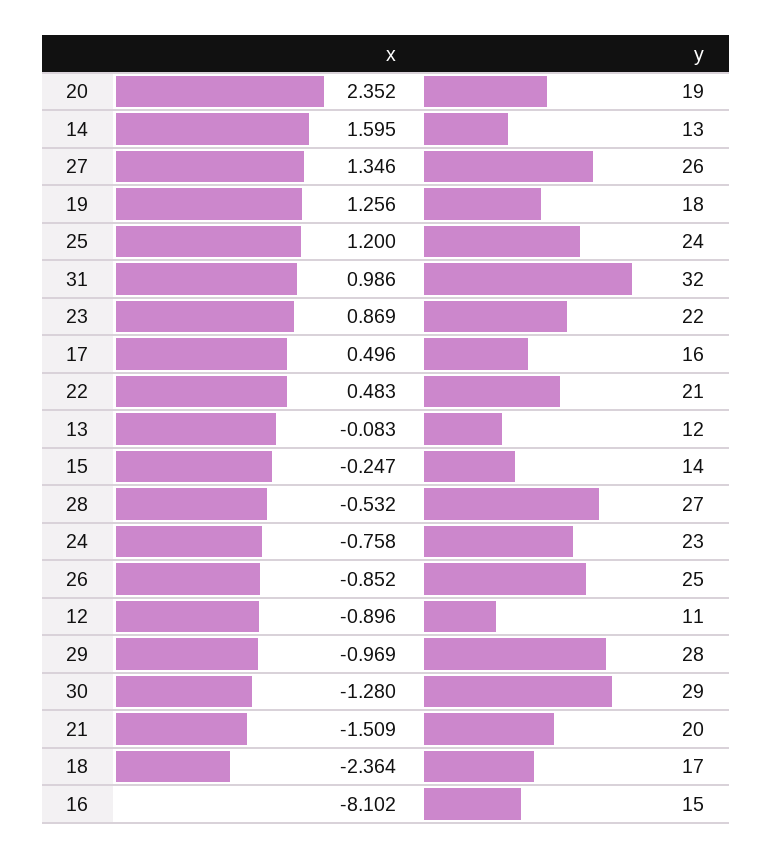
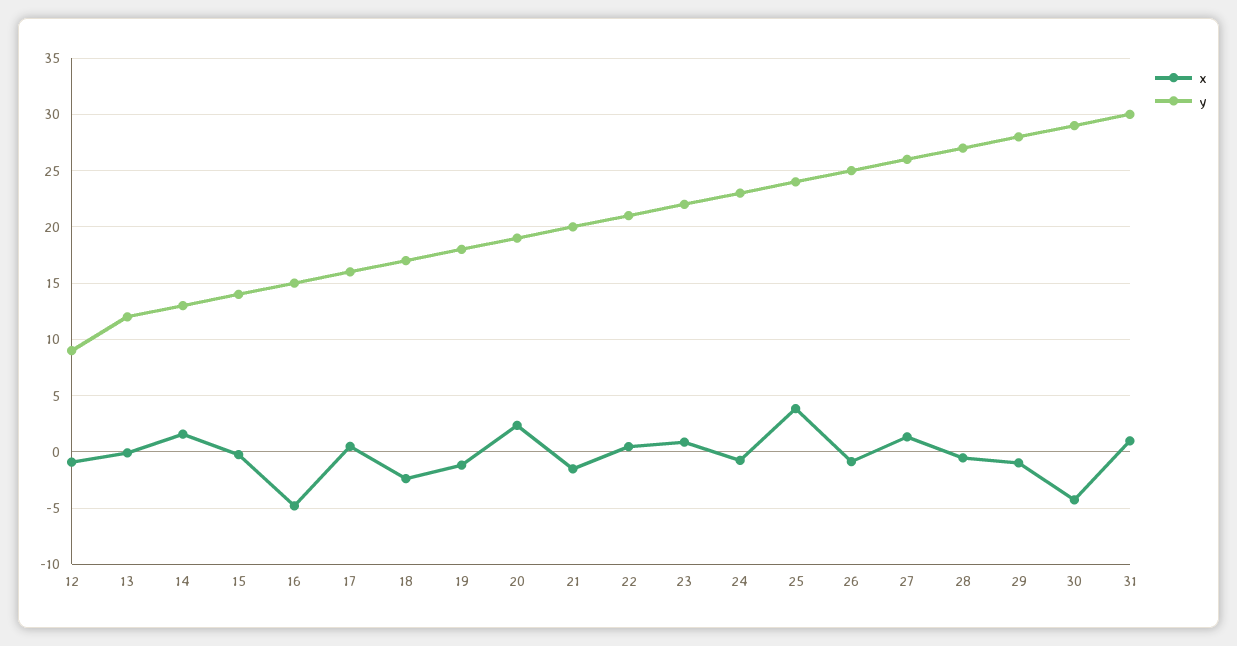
x, 19: 1.256 -> -1
x, 25: 1.2 -> 4
y, 31: 32 -> 30
y, 12: 11 -> 9
x, 30: -1.28 -> -4
x, 16: -8.102 -> -5

